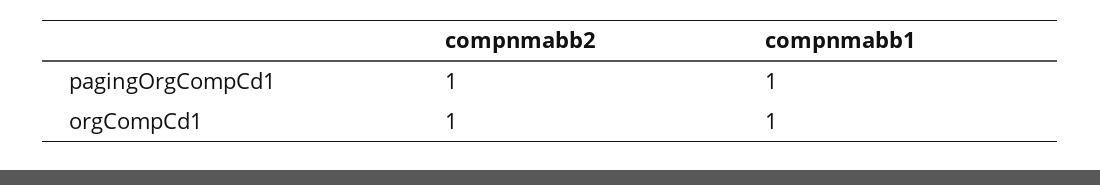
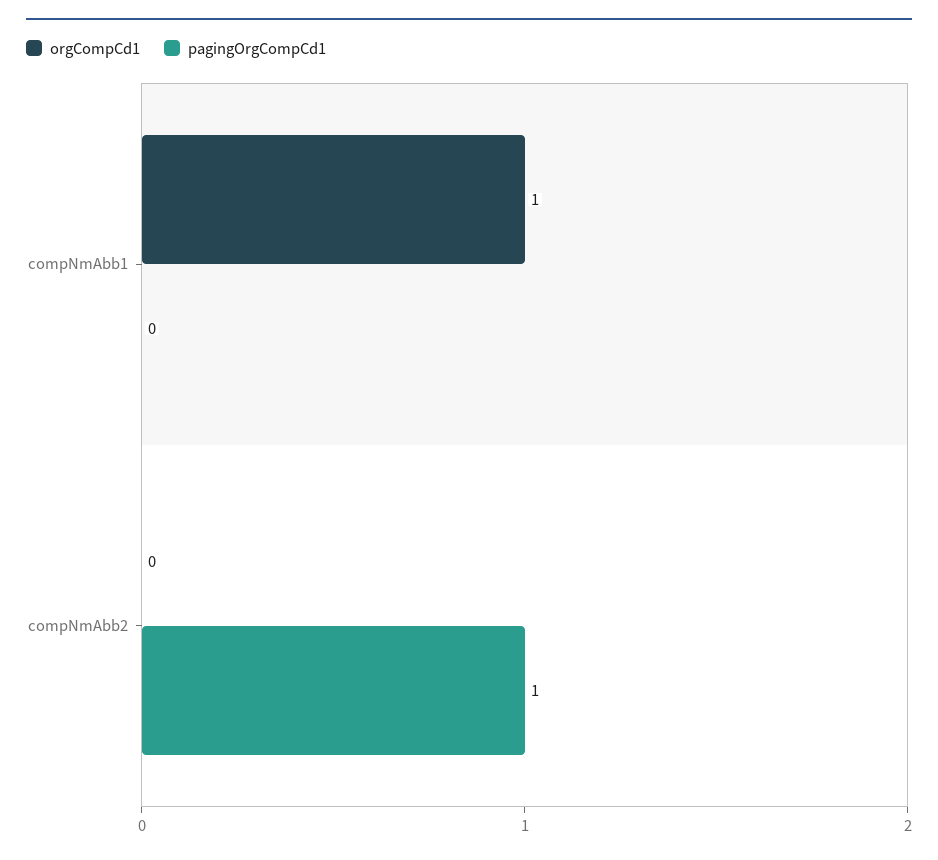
pagingOrgCompCd1, compnmabb1: 1 -> 0
orgCompCd1, compnmabb2: 1 -> 0

